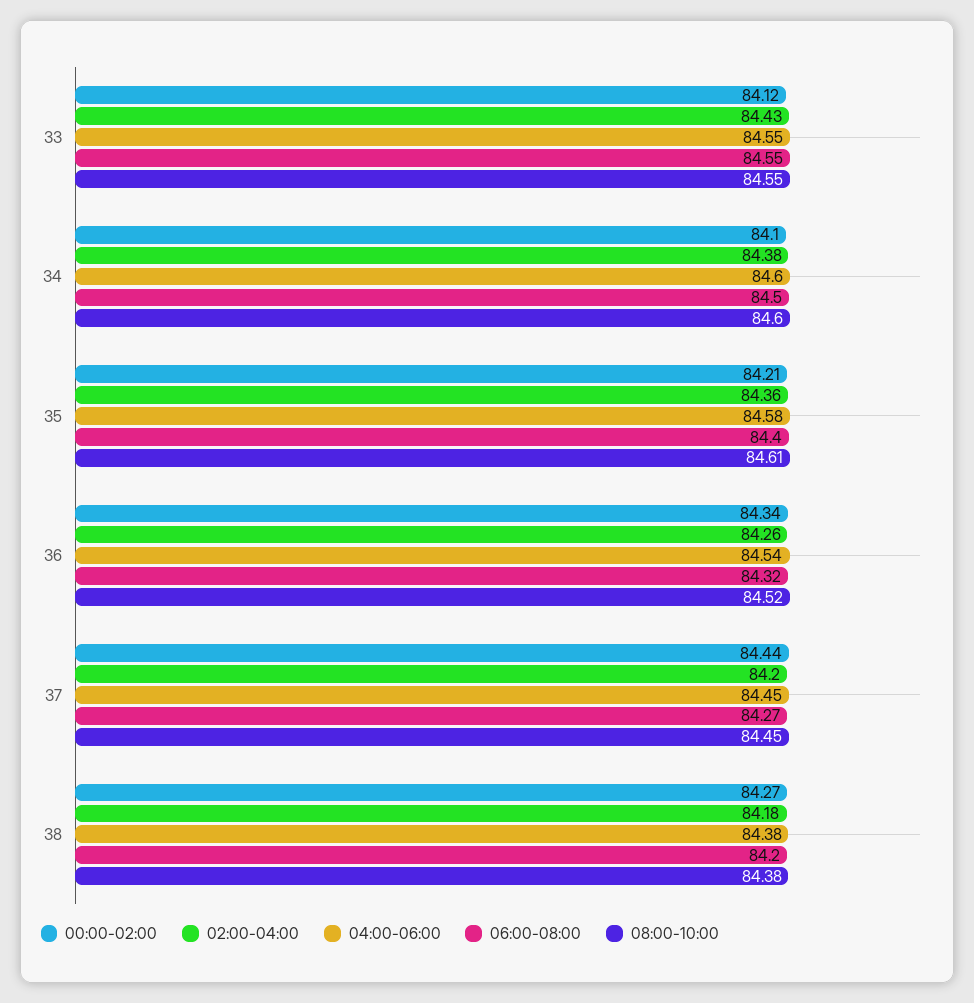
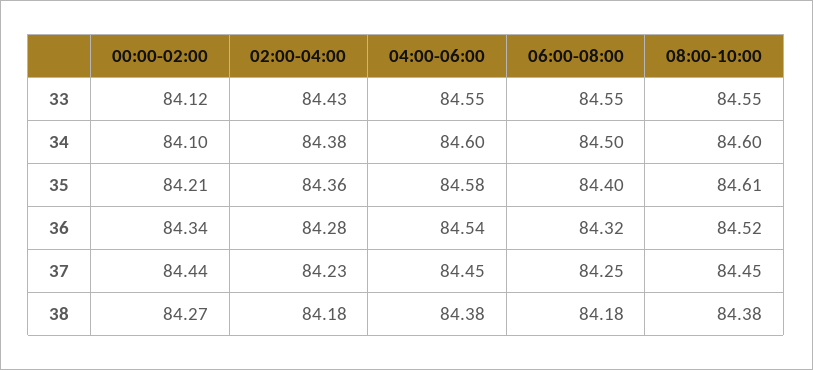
02:00-04:00, 36: 84.26 -> 84.28
02:00-04:00, 37: 84.2 -> 84.23
06:00-08:00, 37: 84.27 -> 84.25
06:00-08:00, 38: 84.2 -> 84.18

